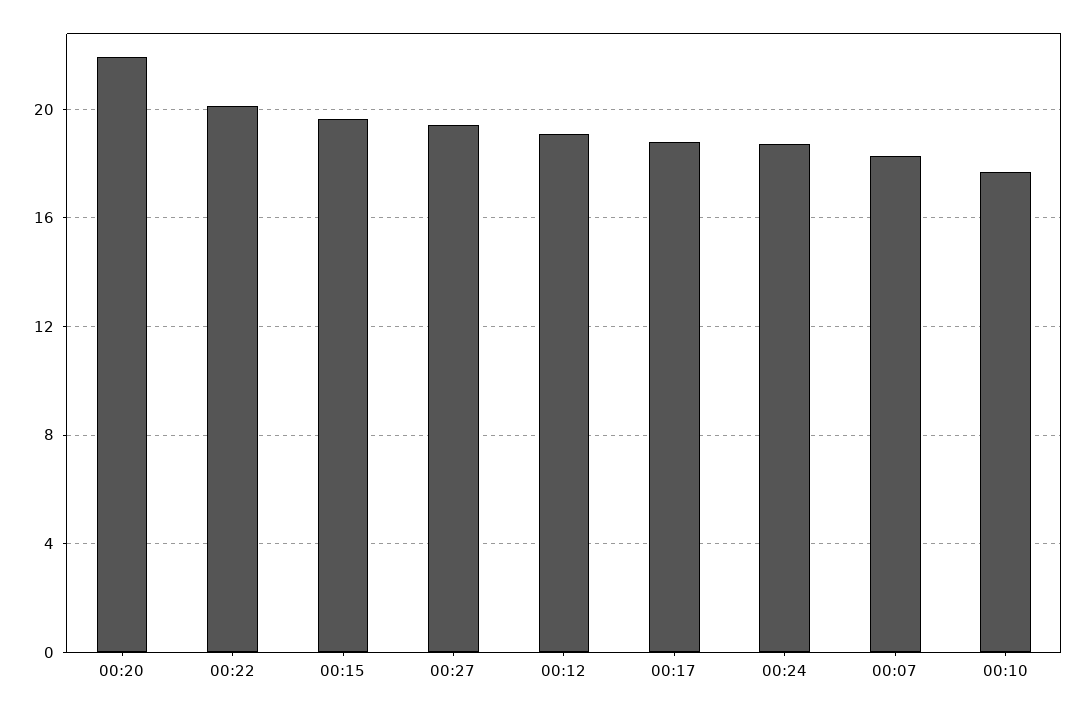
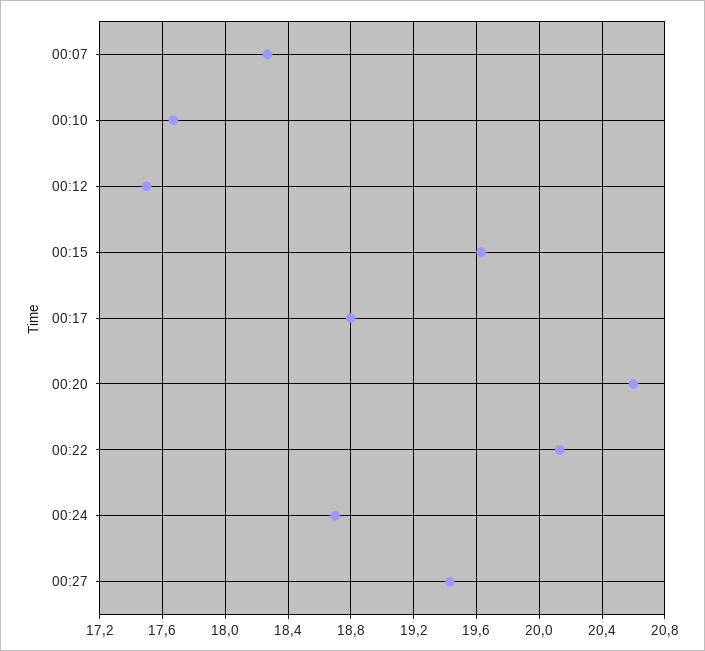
00:20: 22 -> 20.6
00:12: 19 -> 17.5

